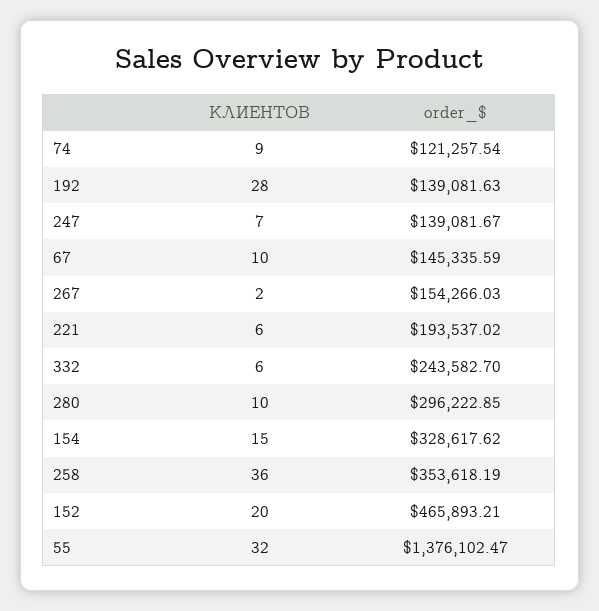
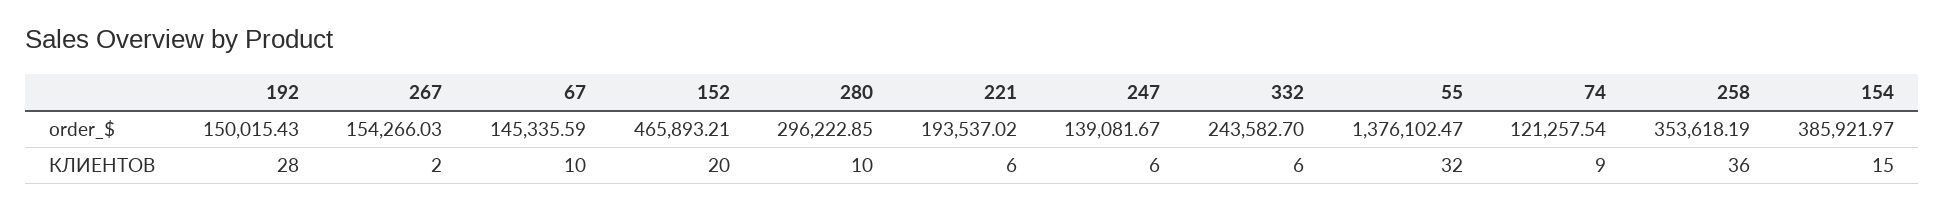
order_$, 192: 139081.63 -> 150015.43
КЛИЕНТОВ, 247: 7 -> 6
order_$, 154: 328617.62 -> 385921.97

